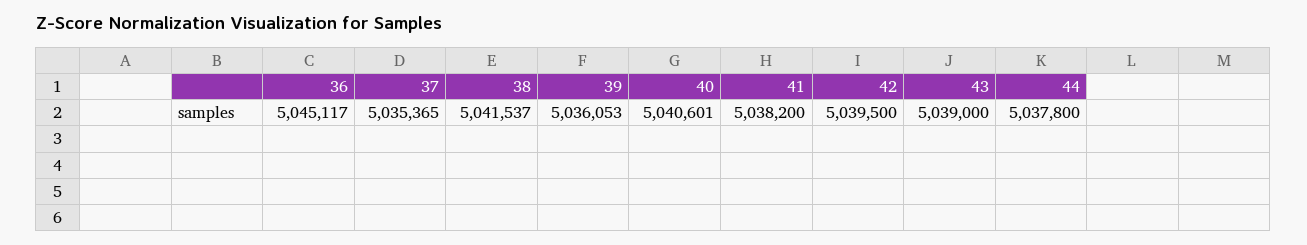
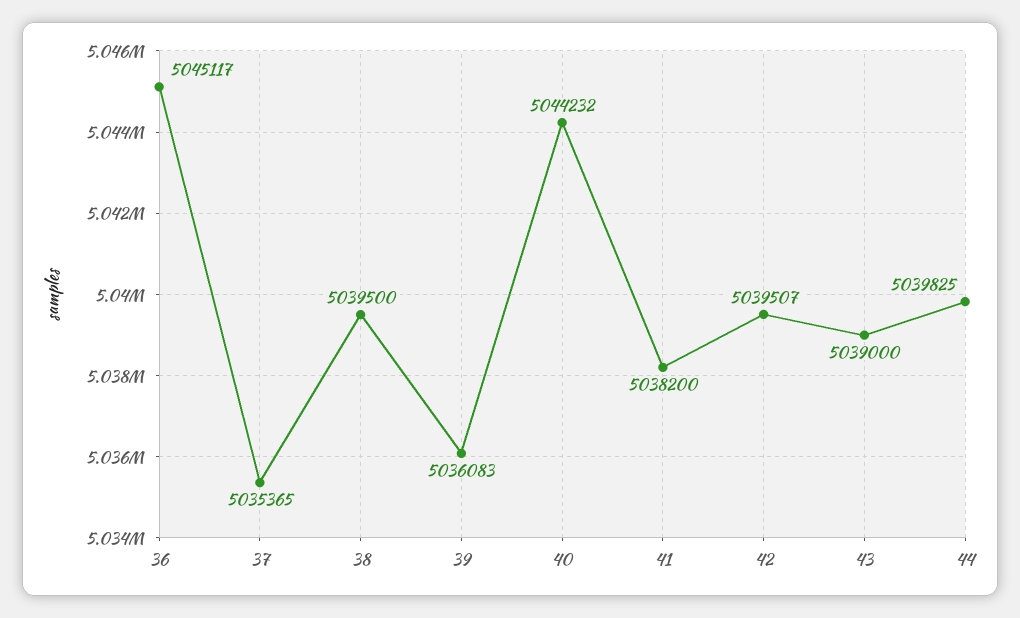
38: 5041537 -> 5039500
39: 5036053 -> 5036083
40: 5040601 -> 5044232
42: 5039500 -> 5039507
44: 5037800 -> 5039825

